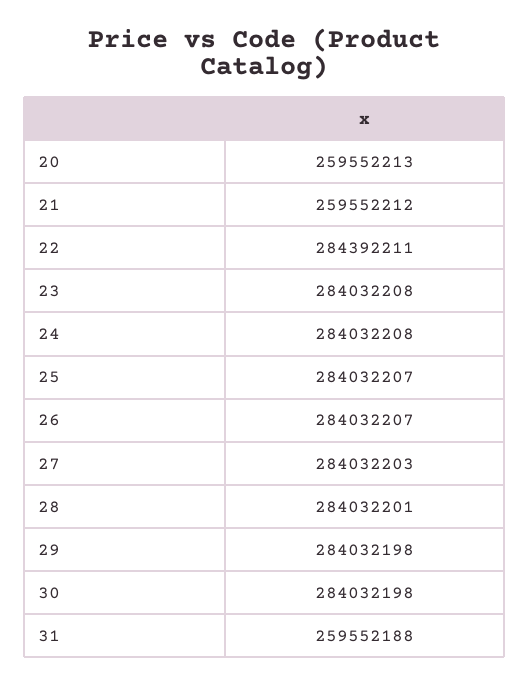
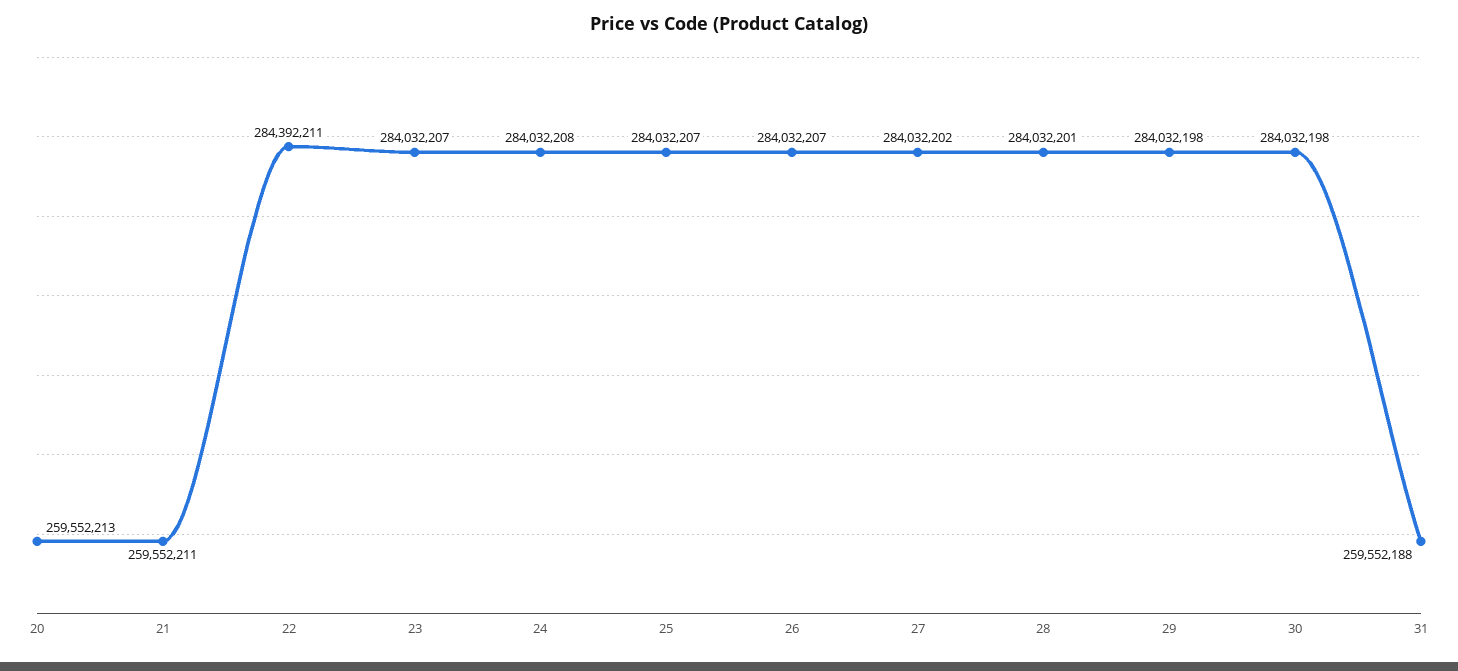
21: 259552212 -> 259552211
23: 284032208 -> 284032207
27: 284032203 -> 284032202

